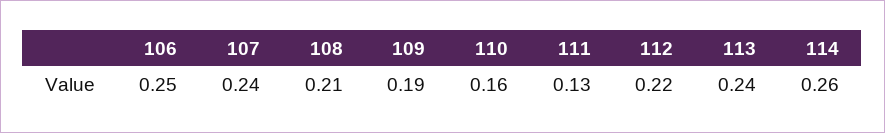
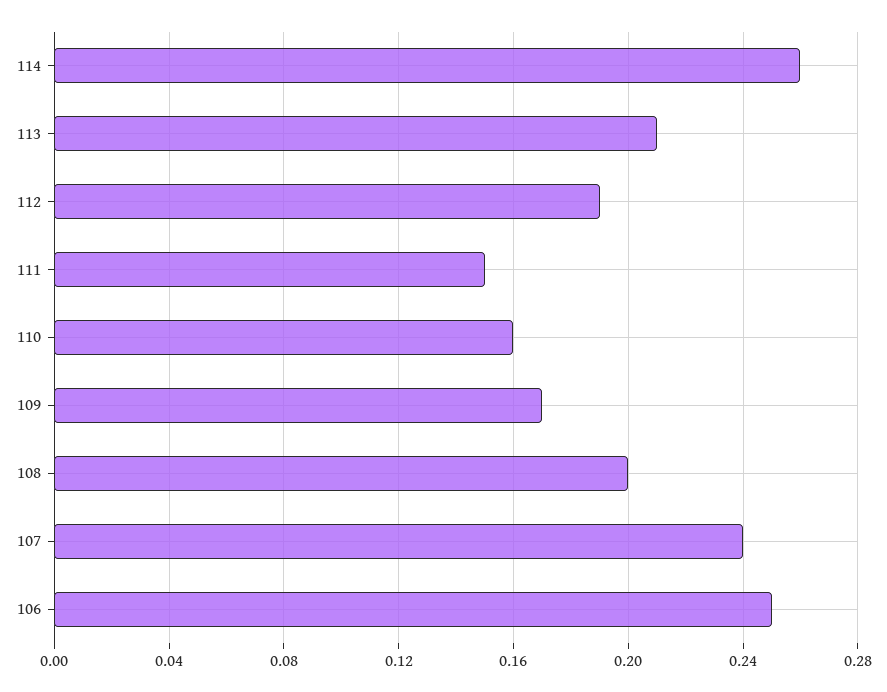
108: 0.21 -> 0.2
109: 0.19 -> 0.17
111: 0.13 -> 0.15
112: 0.22 -> 0.19
113: 0.24 -> 0.21

